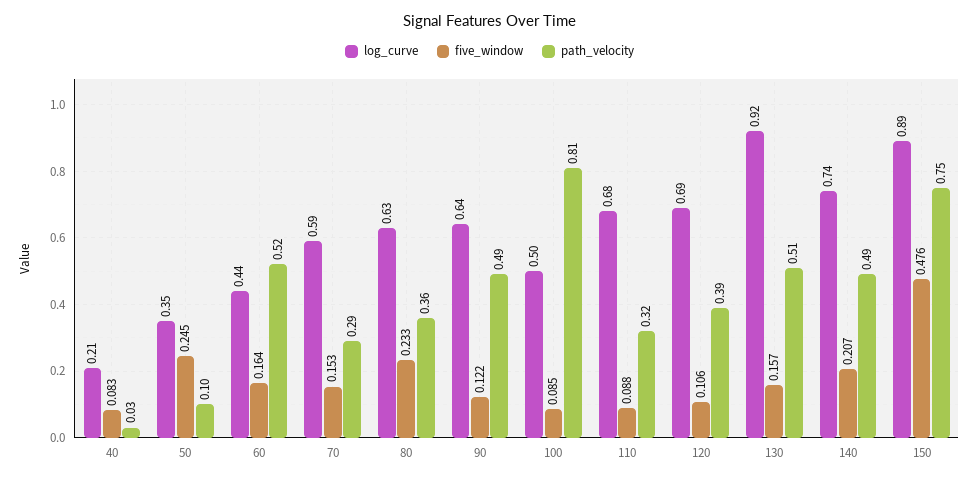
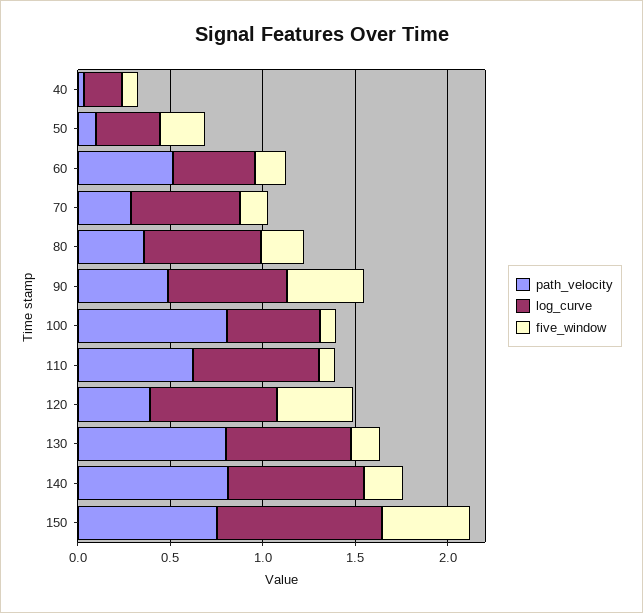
five_window, 90: 0.122 -> 0.4
path_velocity, 110: 0.32 -> 0.6
five_window, 120: 0.106 -> 0.4
log_curve, 130: 0.92 -> 0.7
path_velocity, 130: 0.51 -> 0.8
path_velocity, 140: 0.49 -> 0.8

